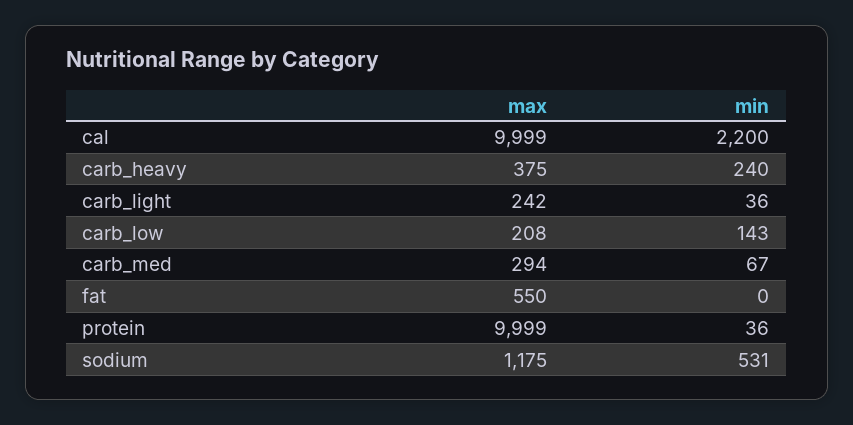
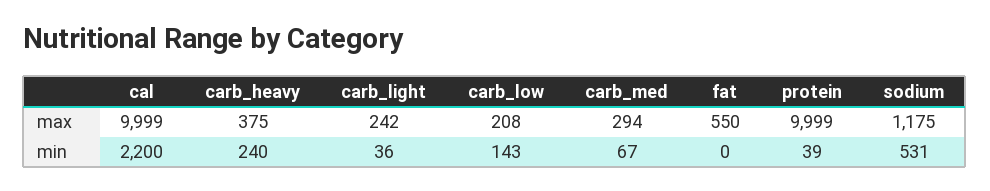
min, protein: 36 -> 39

